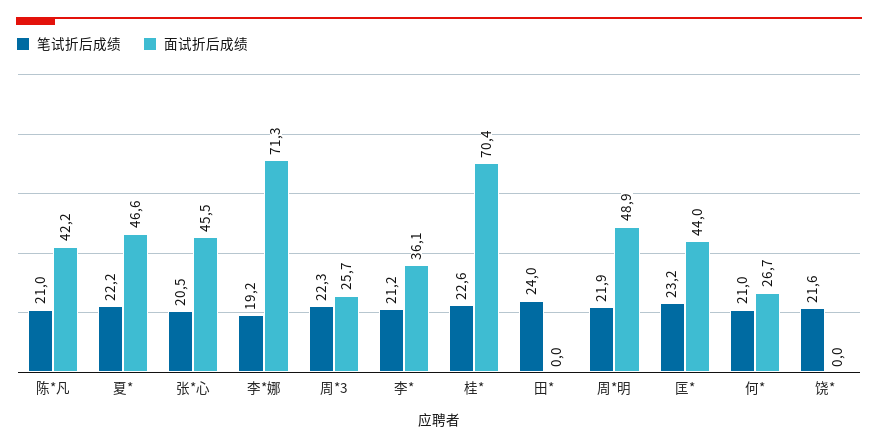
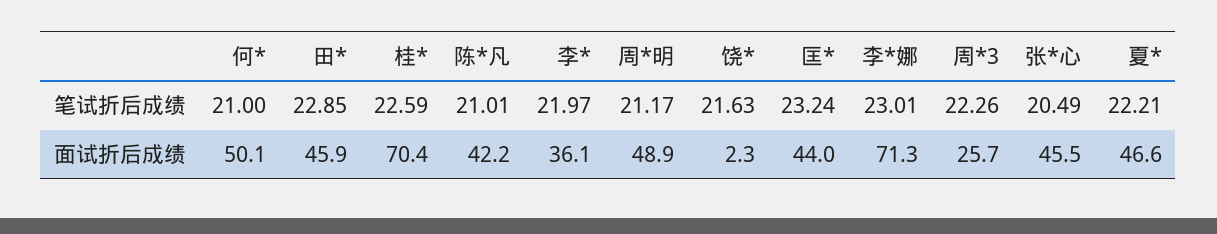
笔试折后成绩, 李*娜: 19.2 -> 23.01
笔试折后成绩, 李*: 21.2 -> 21.97
笔试折后成绩, 田*: 24 -> 22.85
面试折后成绩, 田*: 0 -> 45.9
笔试折后成绩, 周*明: 21.9 -> 21.17
面试折后成绩, 何*: 26.7 -> 50.1
面试折后成绩, 饶*: 0 -> 2.3

